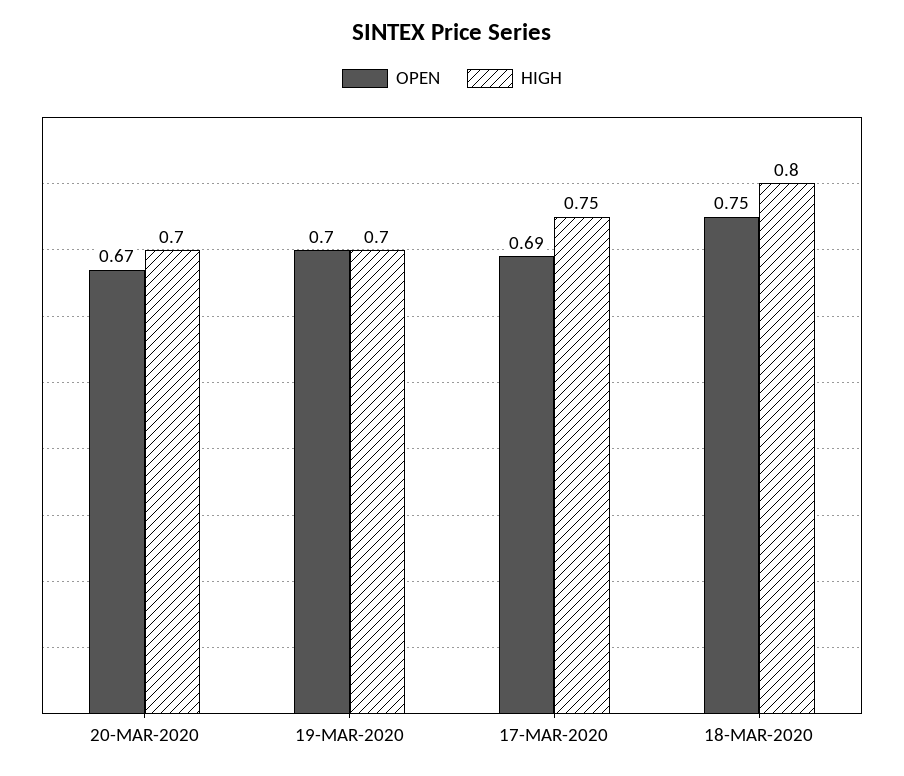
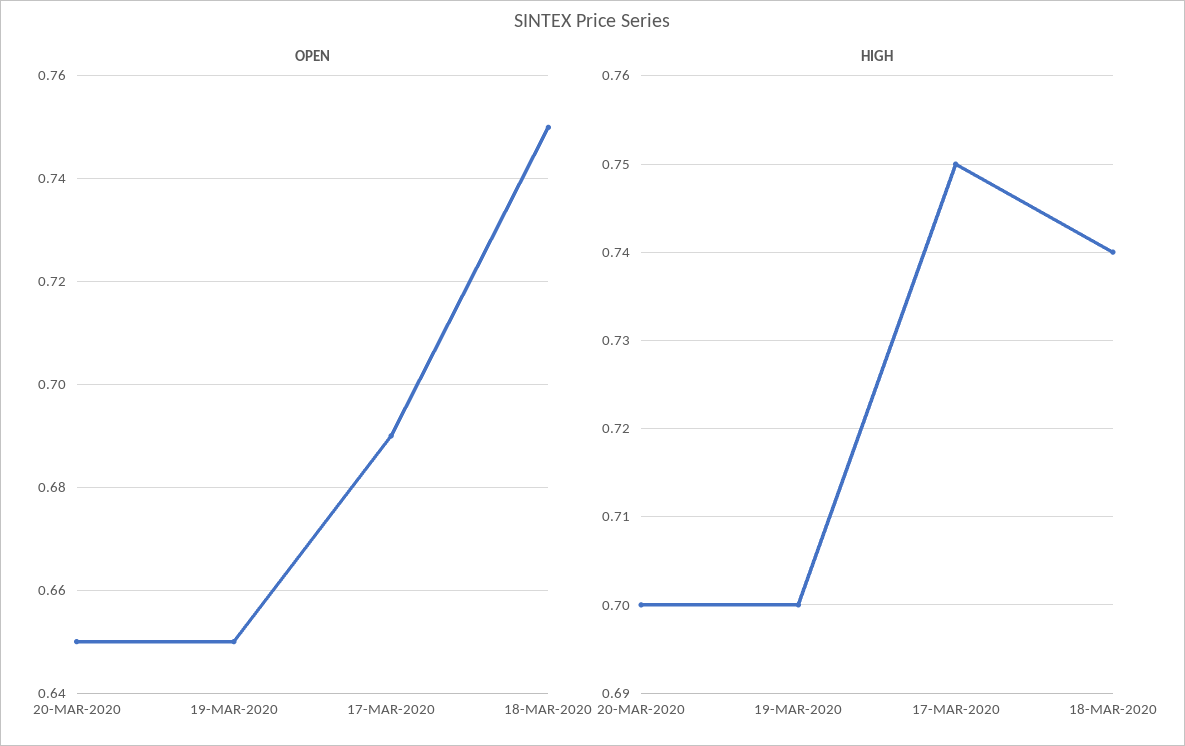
OPEN, 20-MAR-2020: 0.67 -> 0.65
OPEN, 19-MAR-2020: 0.7 -> 0.65
HIGH, 18-MAR-2020: 0.8 -> 0.74

